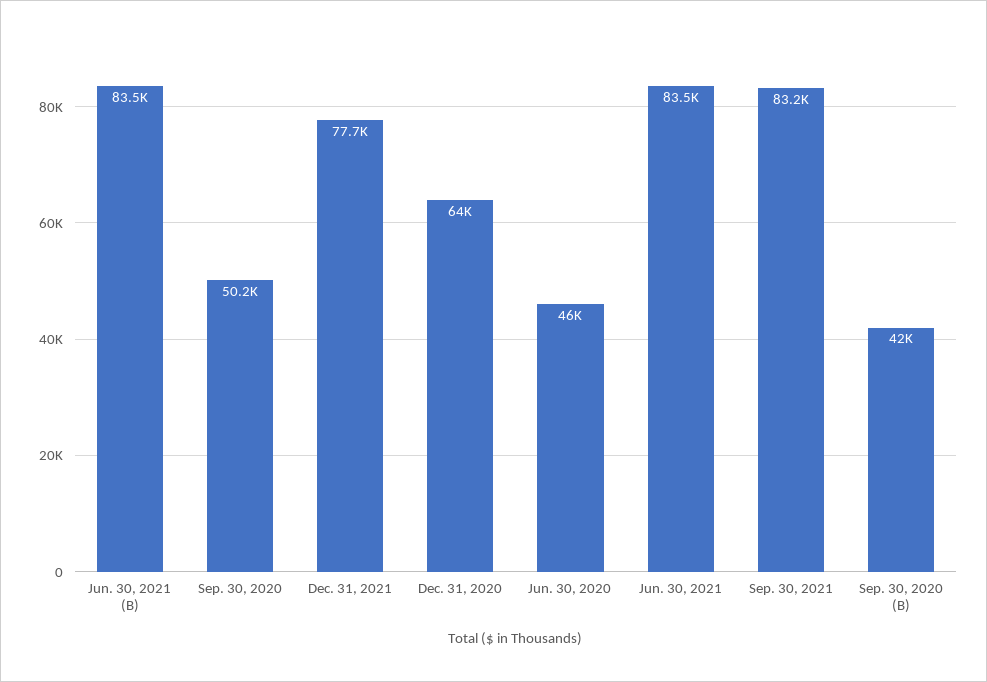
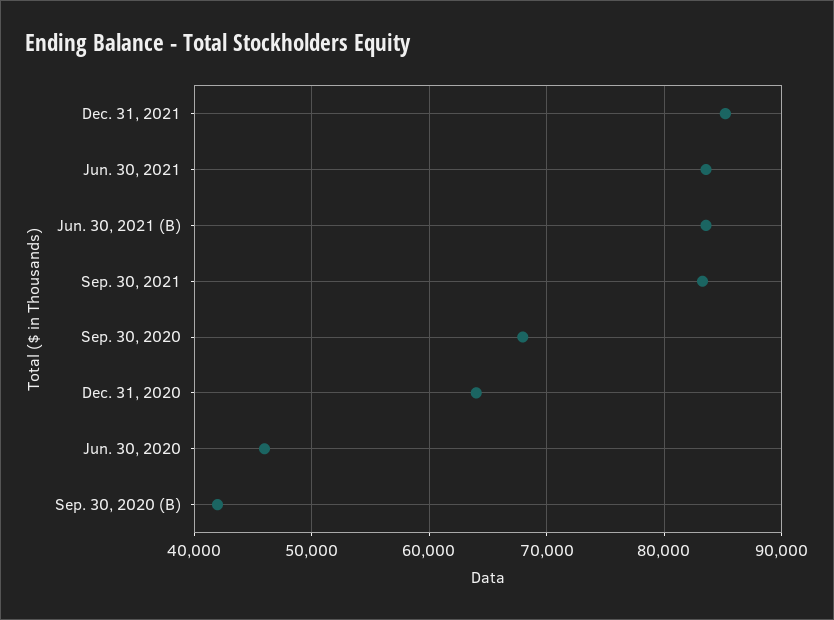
Sep. 30, 2020: 50200 -> 68000
Dec. 31, 2021: 77700 -> 85000

